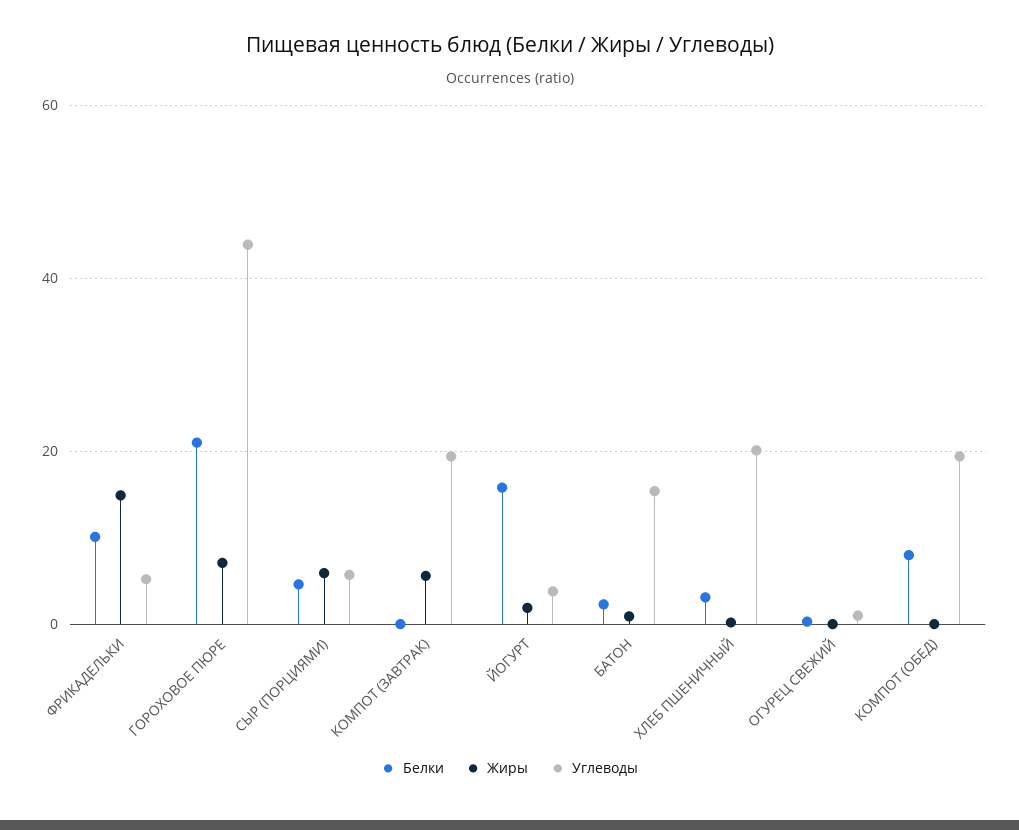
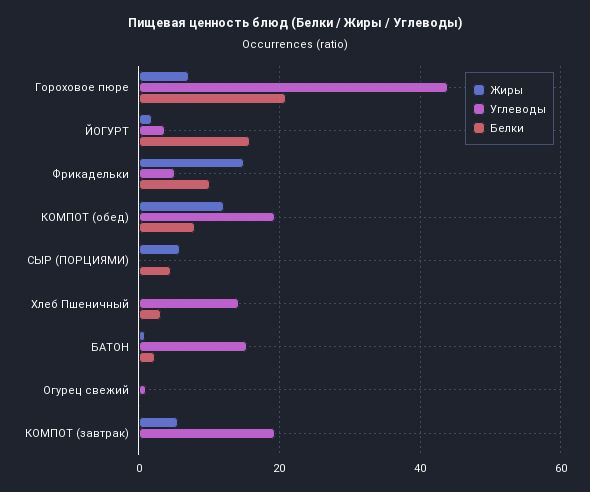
Углеводы, СЫР (ПОРЦИЯМИ): 6 -> 0
Углеводы, ХЛЕБ ПШЕНИЧНЫЙ: 20 -> 14
Жиры, КОМПОТ (ОБЕД): 0 -> 12

